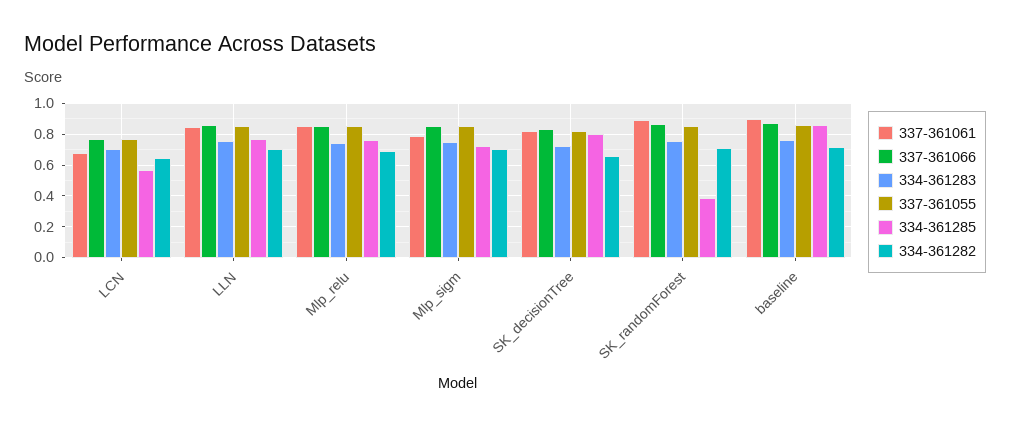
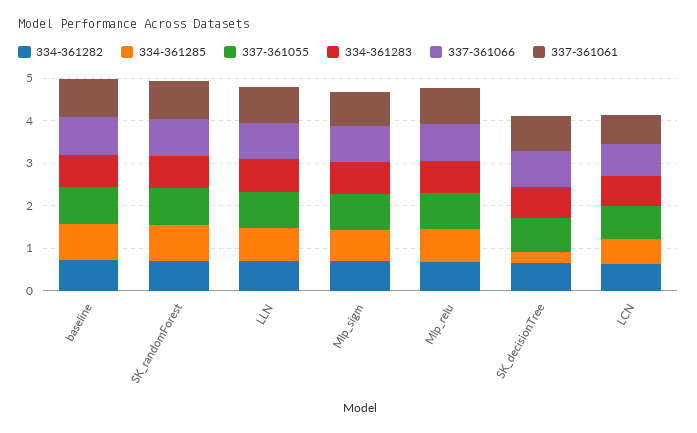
334-361285, SK_decisionTree: 0.8 -> 0.2
334-361285, SK_randomForest: 0.4 -> 0.8

